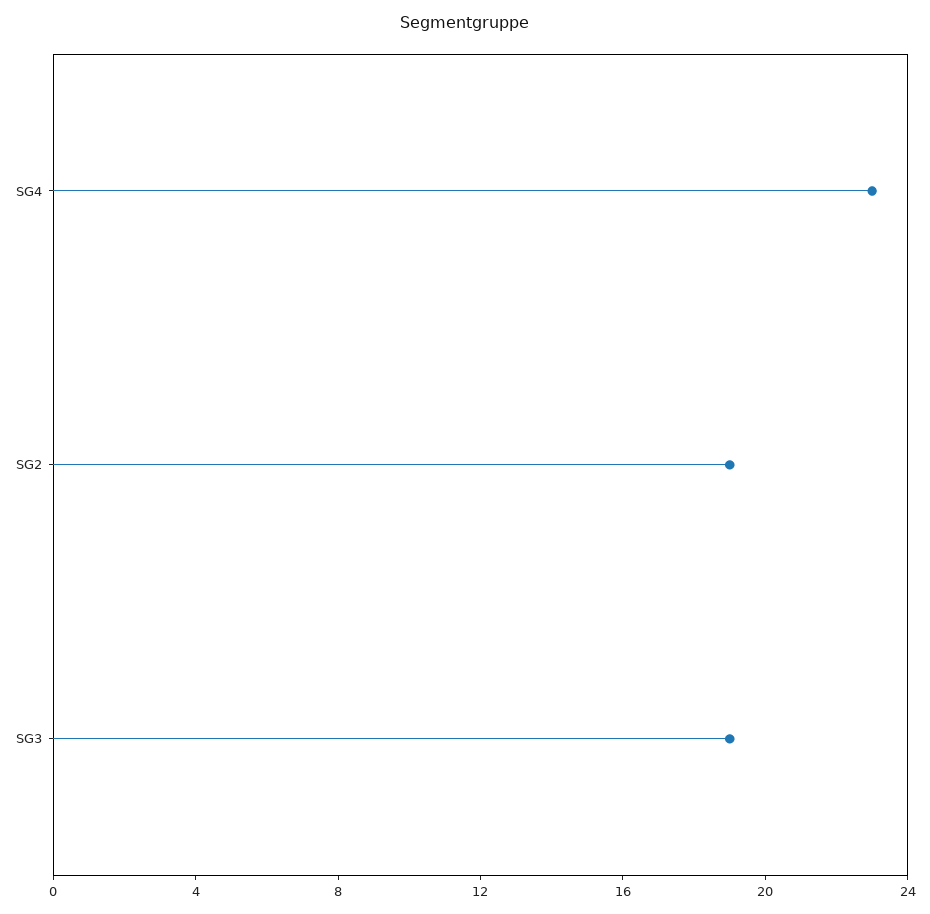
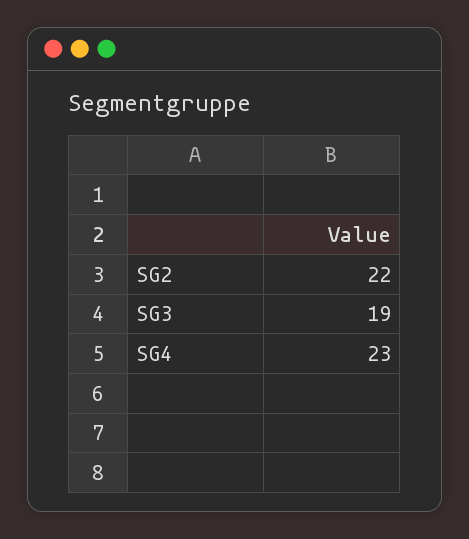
SG2: 19 -> 22

